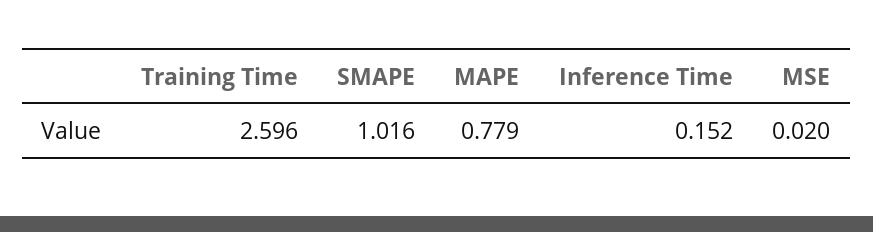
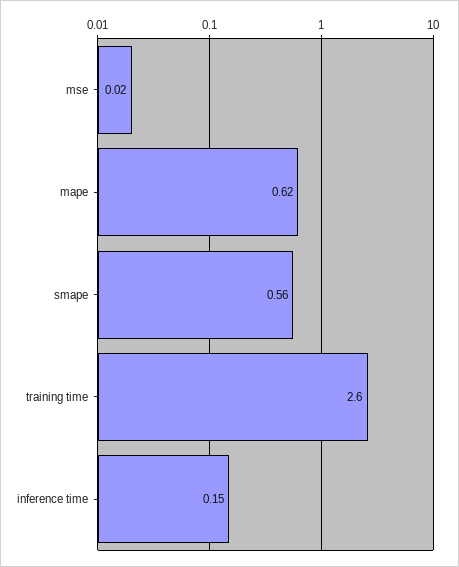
SMAPE: 1.016 -> 0.56
MAPE: 0.779 -> 0.62

